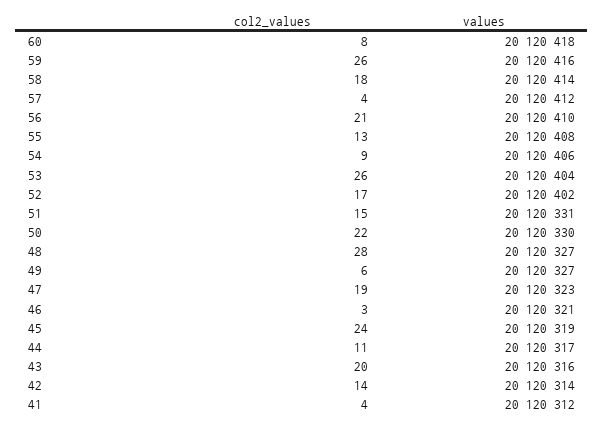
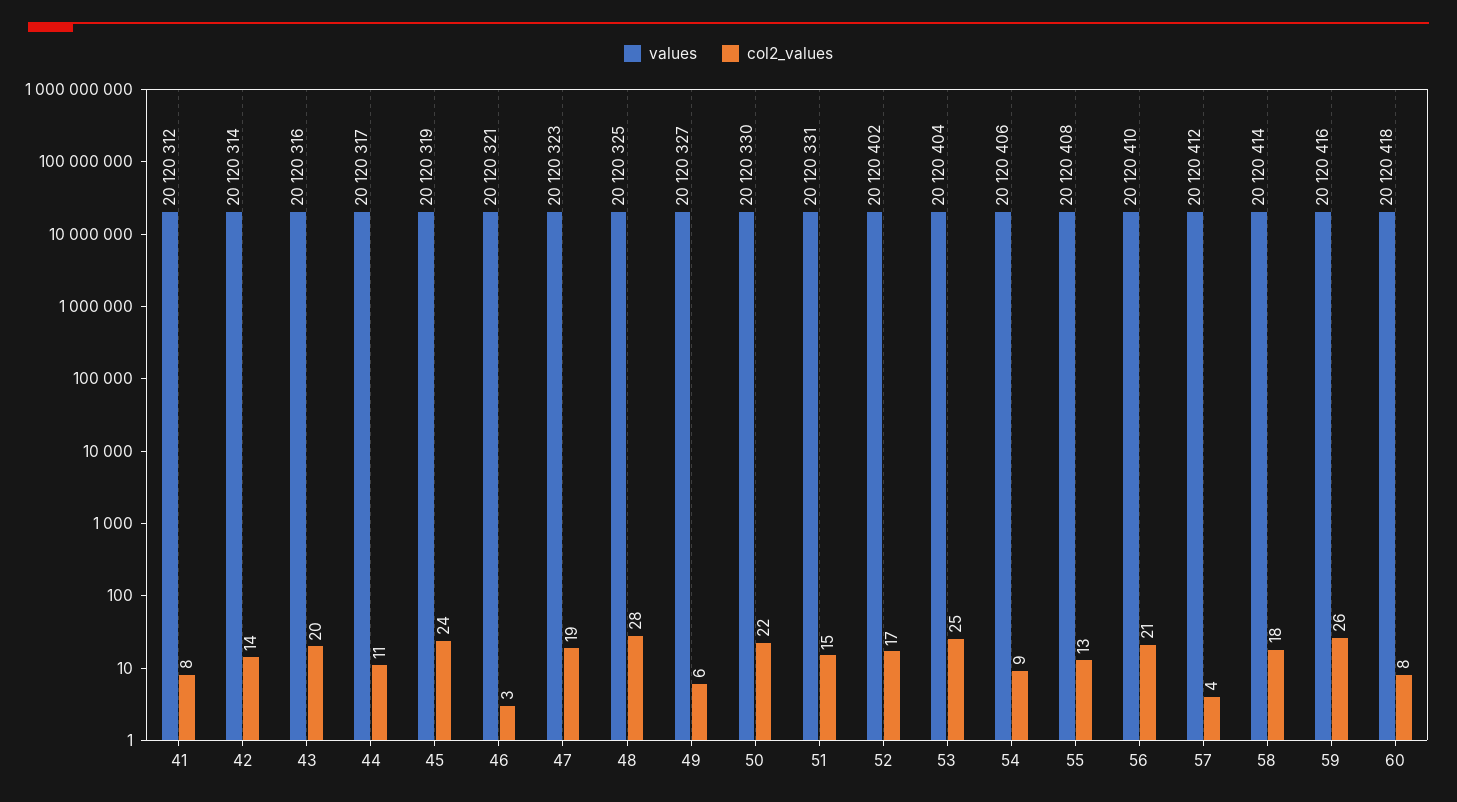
col2_values, 53: 26 -> 25
values, 48: 20120327 -> 20120325
col2_values, 41: 4 -> 8

